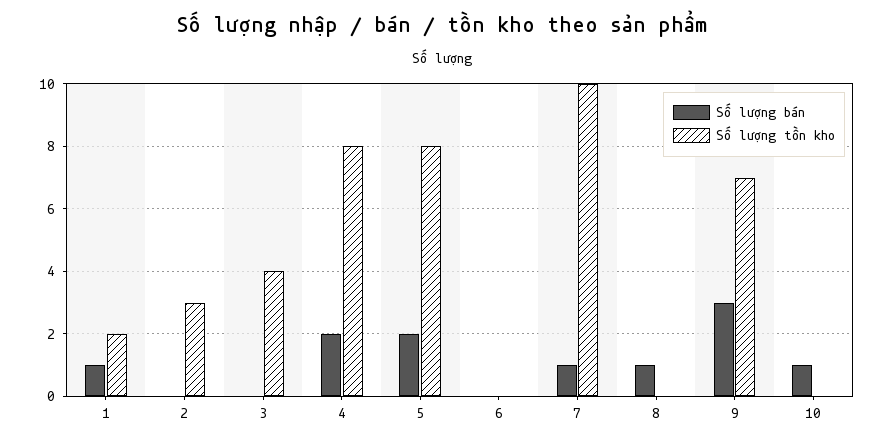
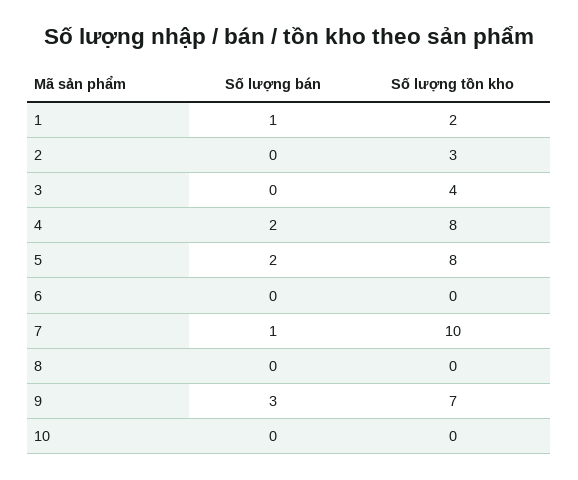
Số lượng bán, 8: 1 -> 0
Số lượng bán, 10: 1 -> 0

